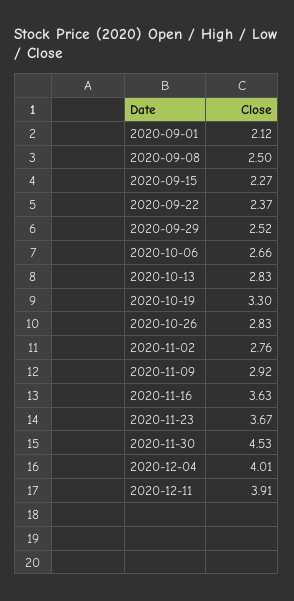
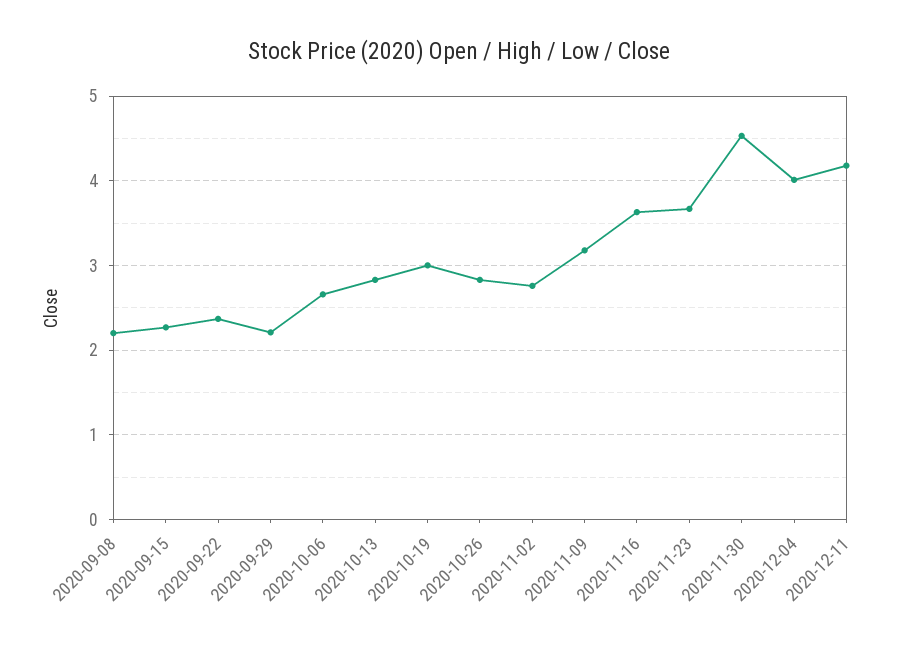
2020-09-01: 2.12 -> none
2020-09-08: 2.5 -> 2.2
2020-09-29: 2.52 -> 2.2
2020-10-19: 3.3 -> 3
2020-11-09: 2.92 -> 3.2
2020-12-11: 3.91 -> 4.2

